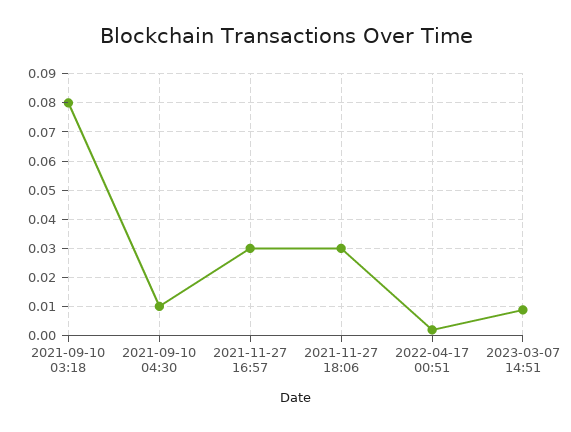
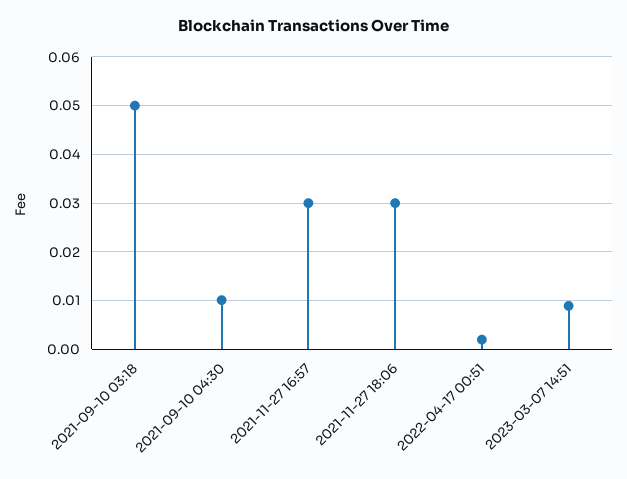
2021-09-10 03:18: 0.08 -> 0.05

